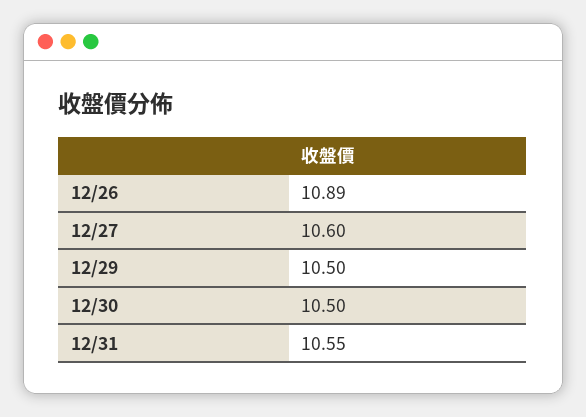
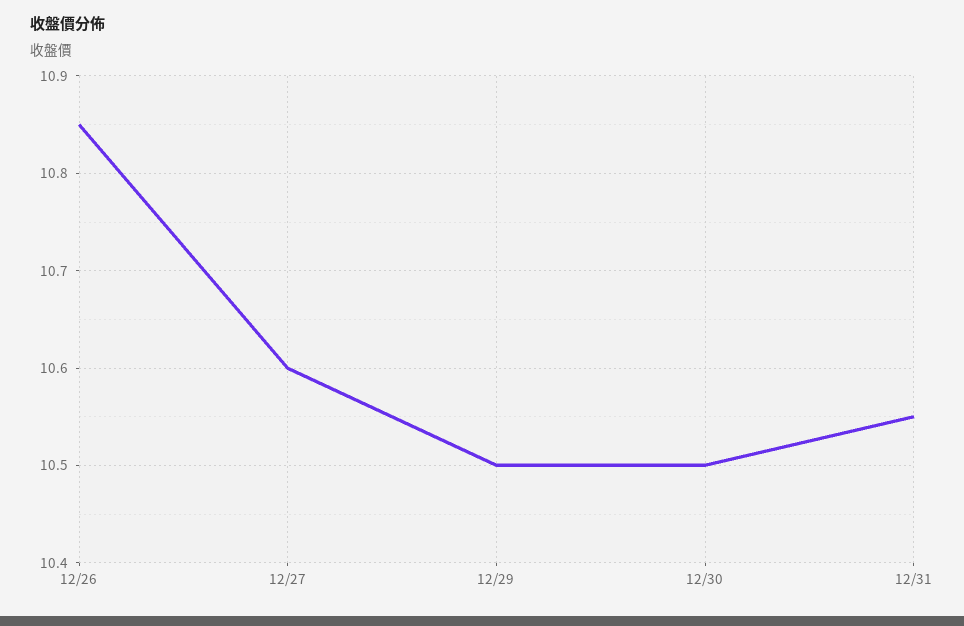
12/26: 10.89 -> 10.85

